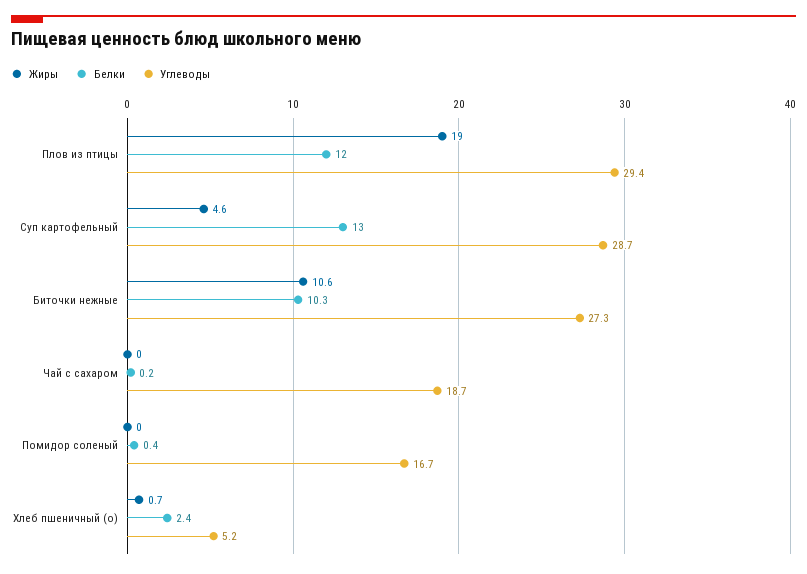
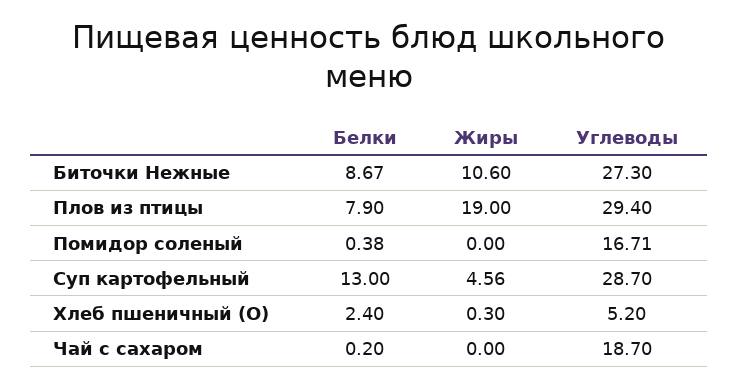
Белки, Плов из птицы: 12 -> 7.9
Белки, Биточки нежные: 10.3 -> 8.67
Жиры, Хлеб пшеничный (о): 0.7 -> 0.3

